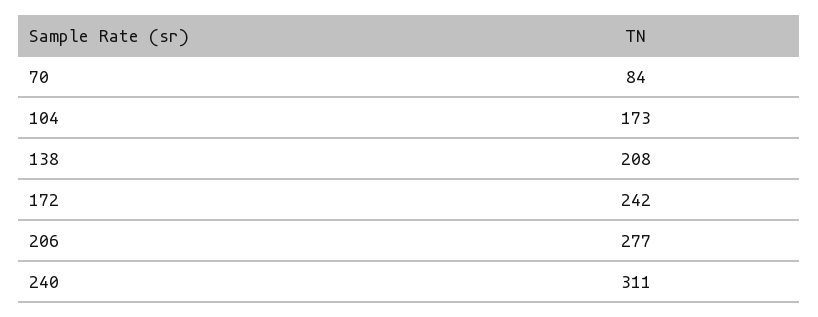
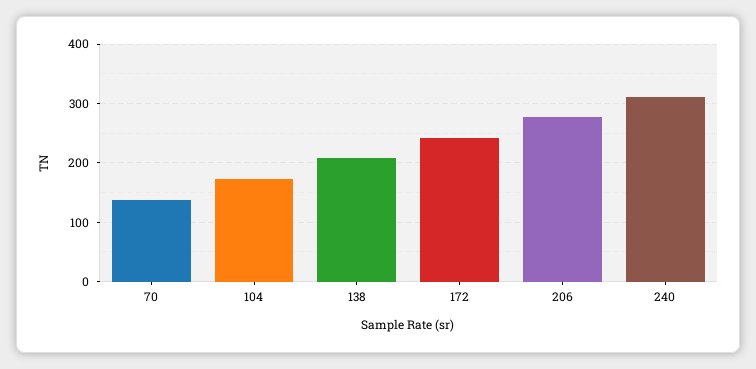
70: 84 -> 140

